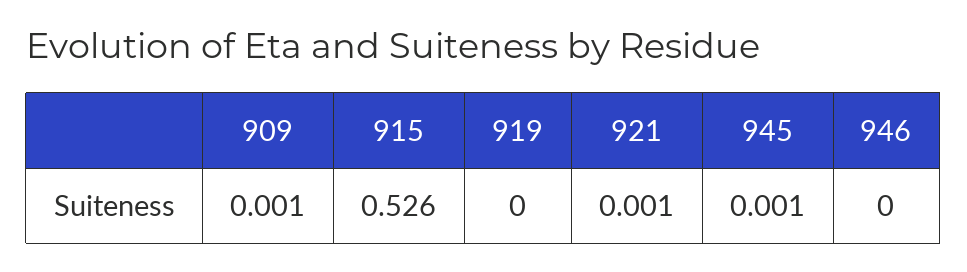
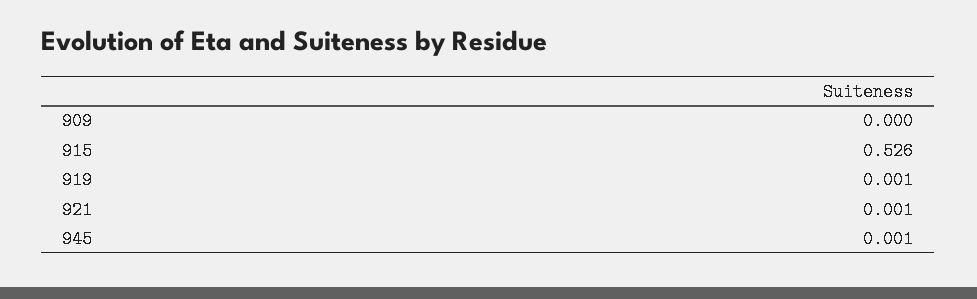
909: 0.001 -> 0
919: 0 -> 0.001
946: 0 -> none

